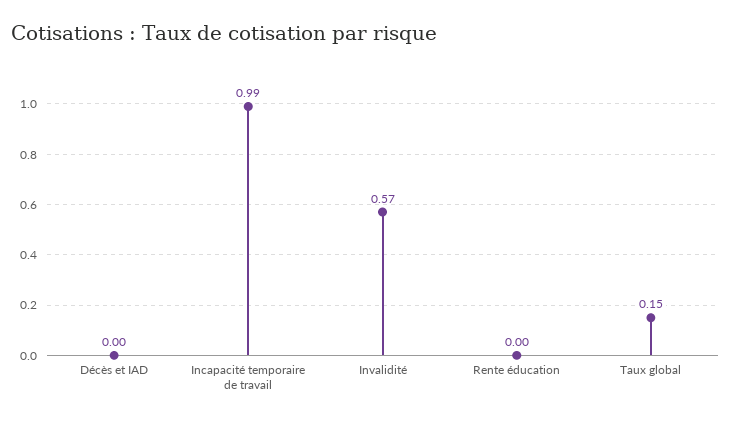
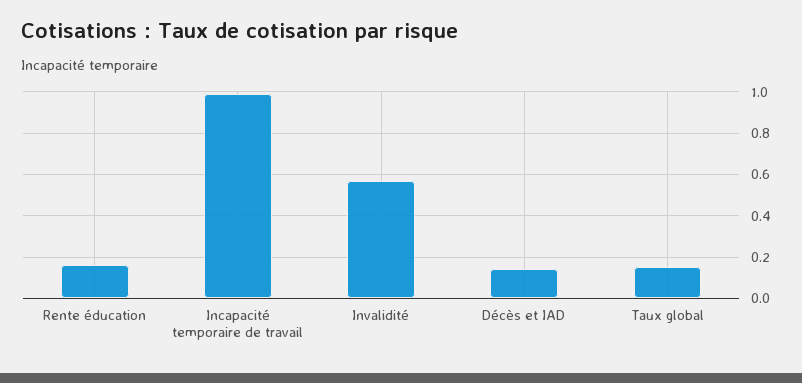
Décès et IAD: 0 -> 0.15
Rente éducation: 0 -> 0.15

